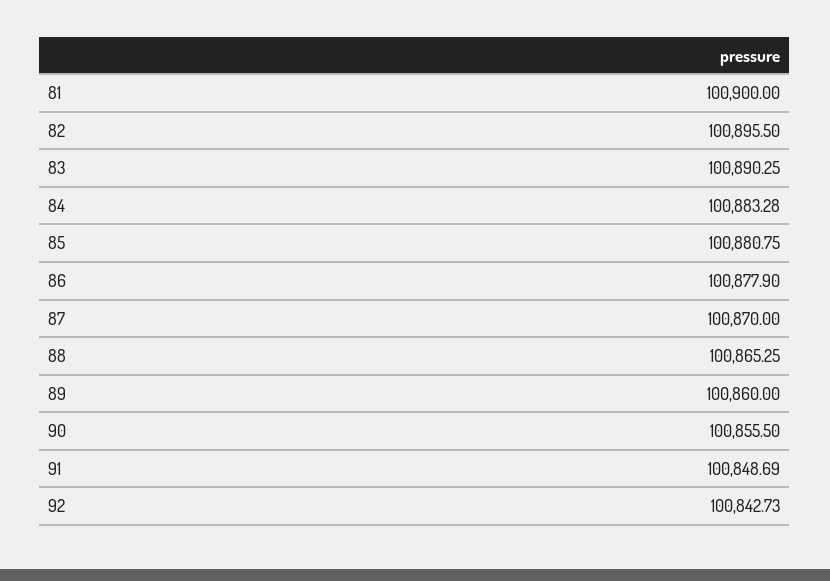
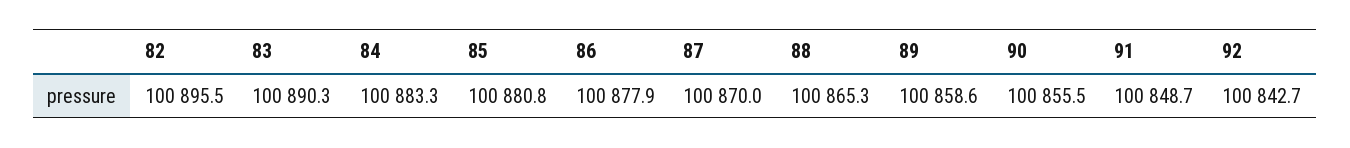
81: 100900 -> none
89: 100860 -> 100858.6

